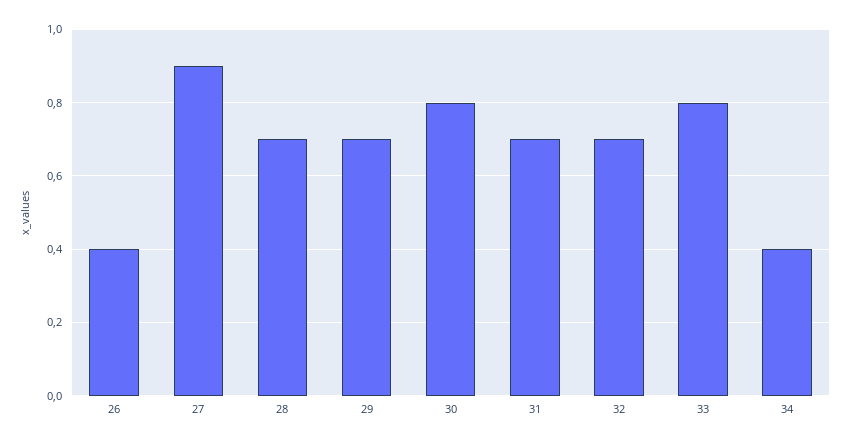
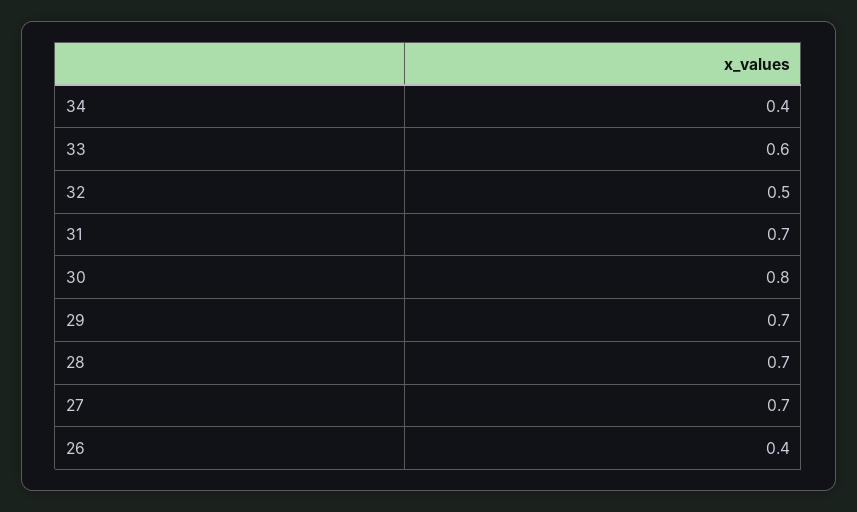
27: 0.9 -> 0.7
32: 0.7 -> 0.5
33: 0.8 -> 0.6

